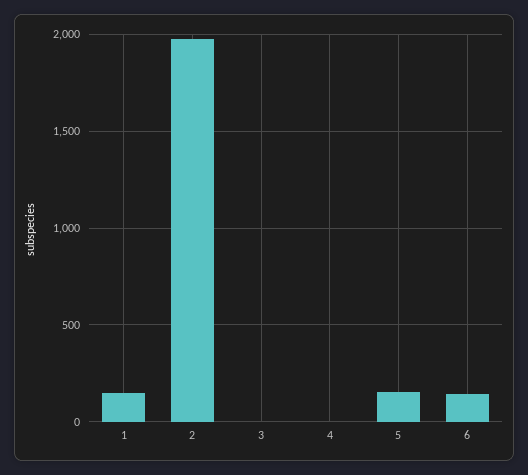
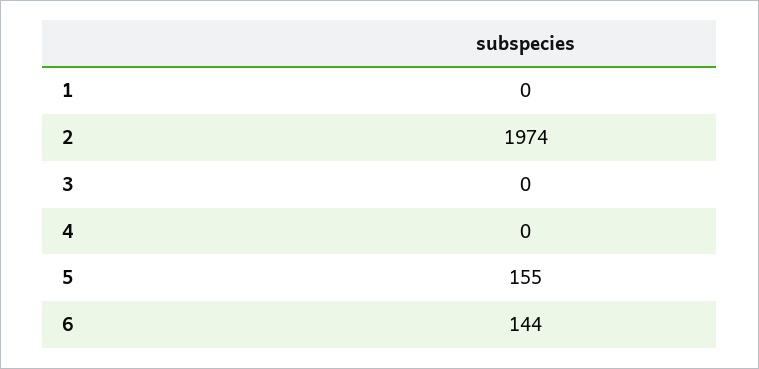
1: 150 -> 0

